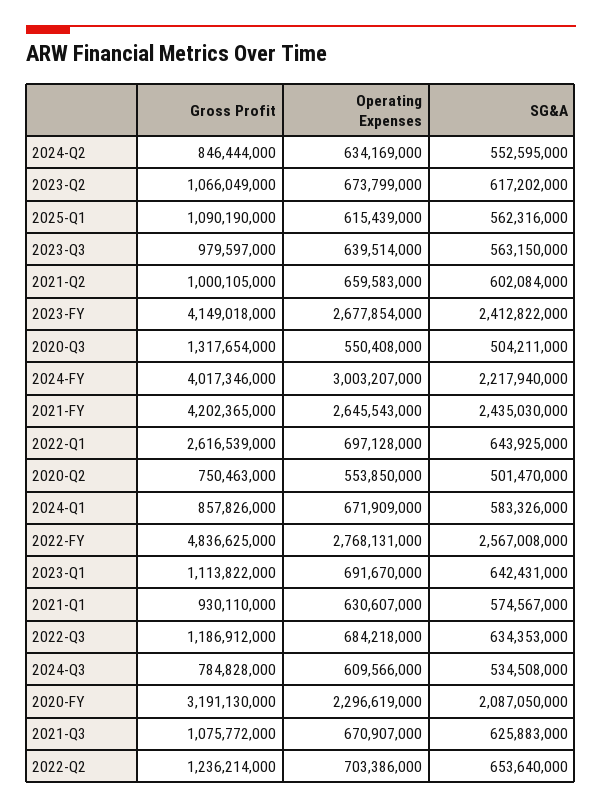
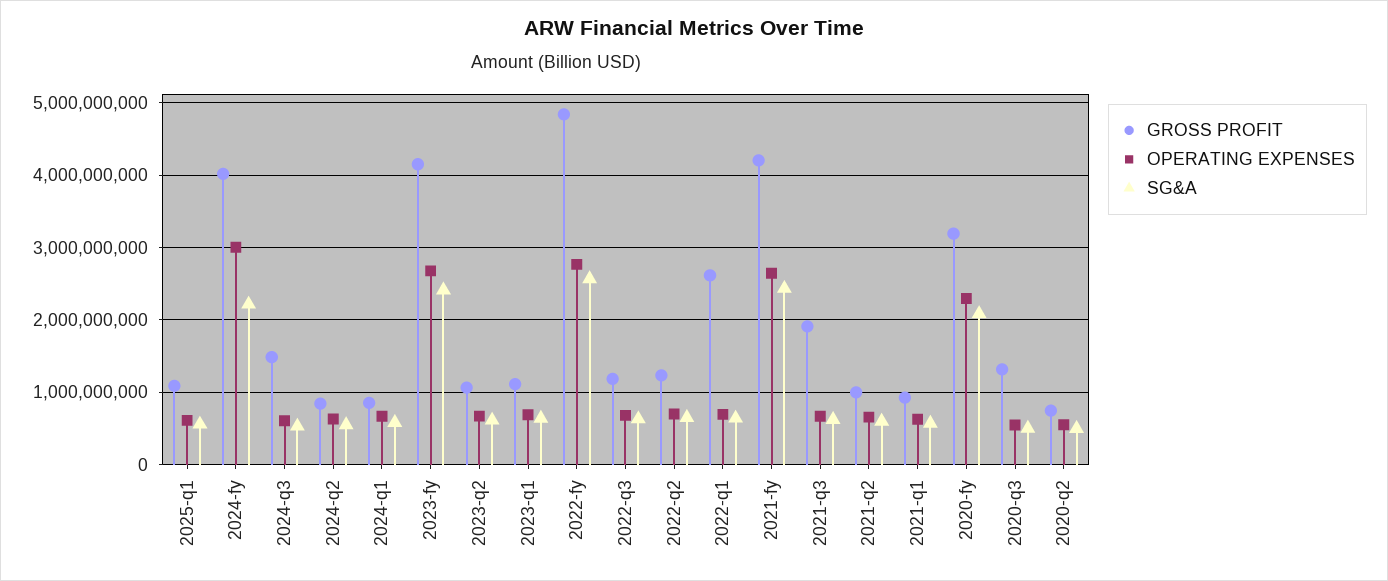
Gross Profit, 2023-Q3: 979597000 -> none
Operating Expenses, 2023-Q3: 639514000 -> none
SG&A, 2023-Q3: 563150000 -> none
Gross Profit, 2024-Q3: 784828000 -> 1500000000
Gross Profit, 2021-Q3: 1075772000 -> 1900000000

